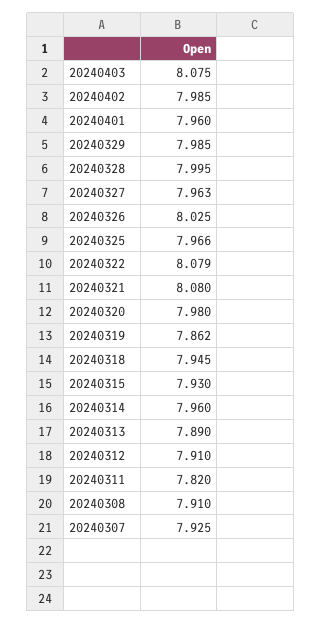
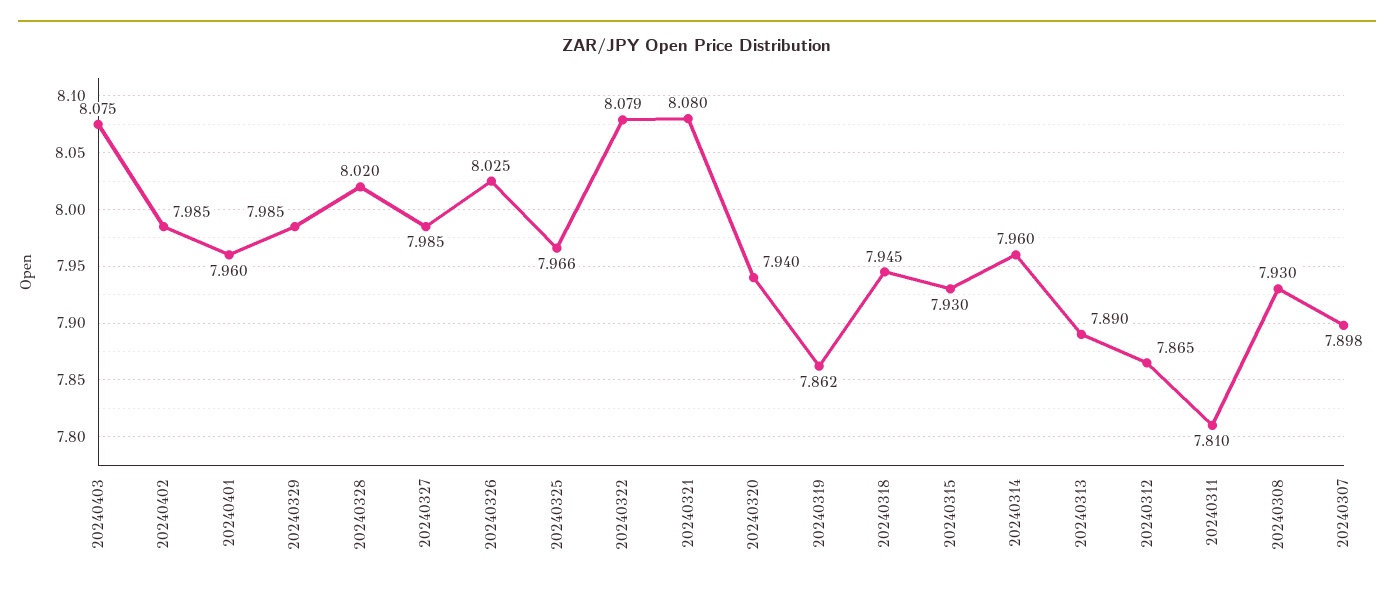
20240328: 7.995 -> 8.02
20240327: 7.963 -> 7.985
20240320: 7.98 -> 7.94
20240312: 7.91 -> 7.865
20240311: 7.82 -> 7.81
20240308: 7.91 -> 7.93
20240307: 7.925 -> 7.898

